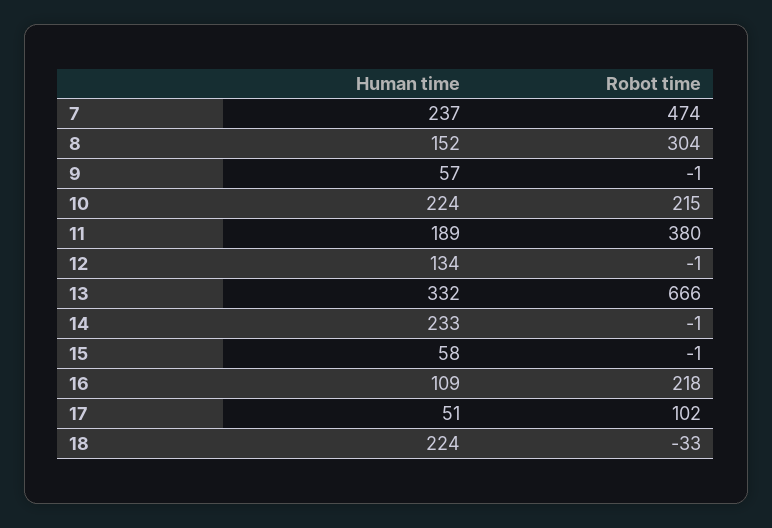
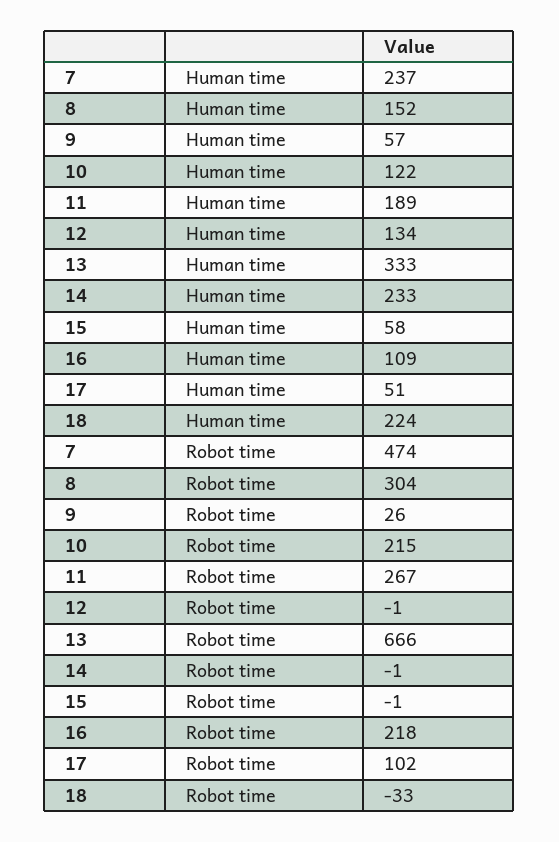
Robot time, 9: -1 -> 26
Human time, 10: 224 -> 122
Robot time, 11: 380 -> 267
Human time, 13: 332 -> 333

